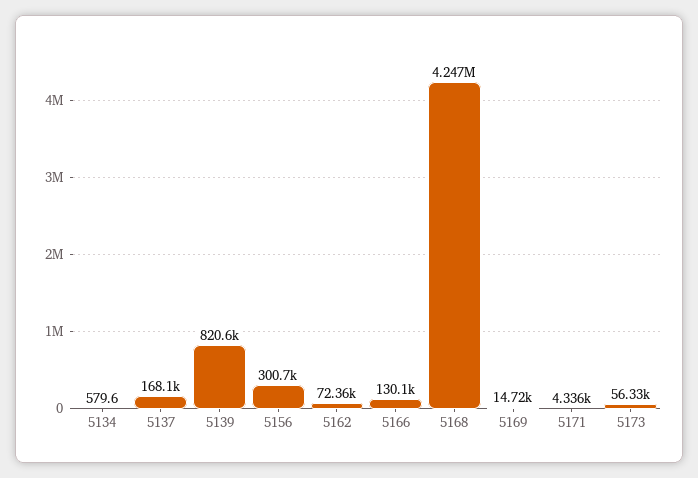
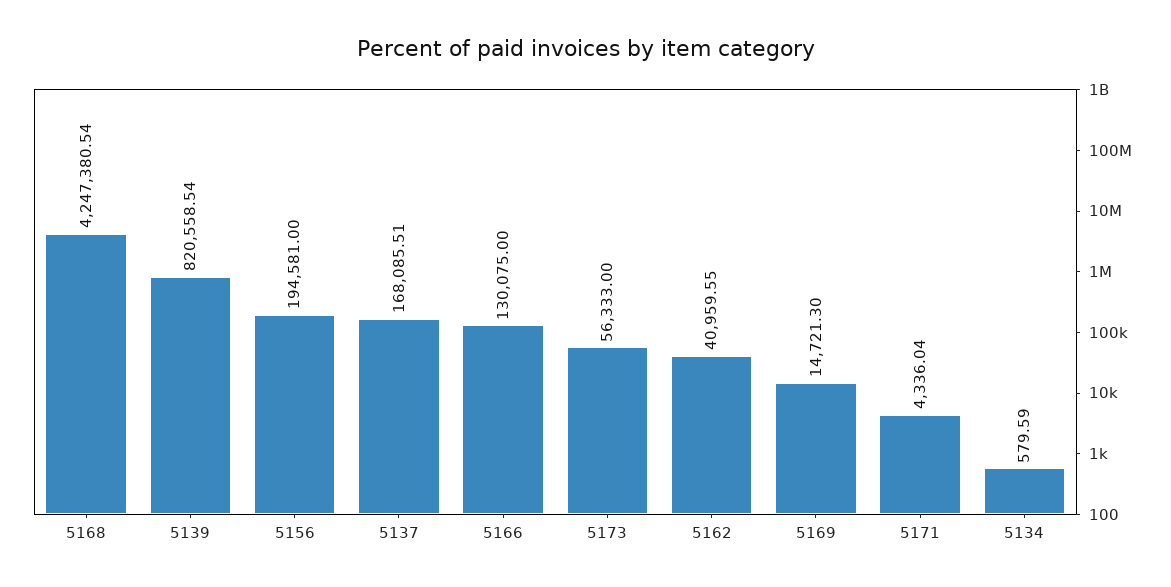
5156: 300700 -> 194581
5162: 72360 -> 40959.55

